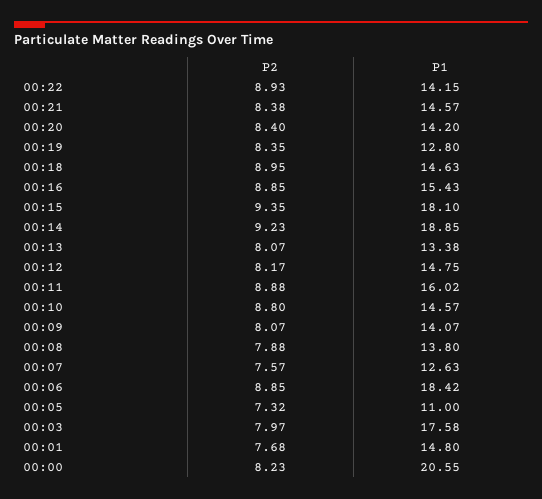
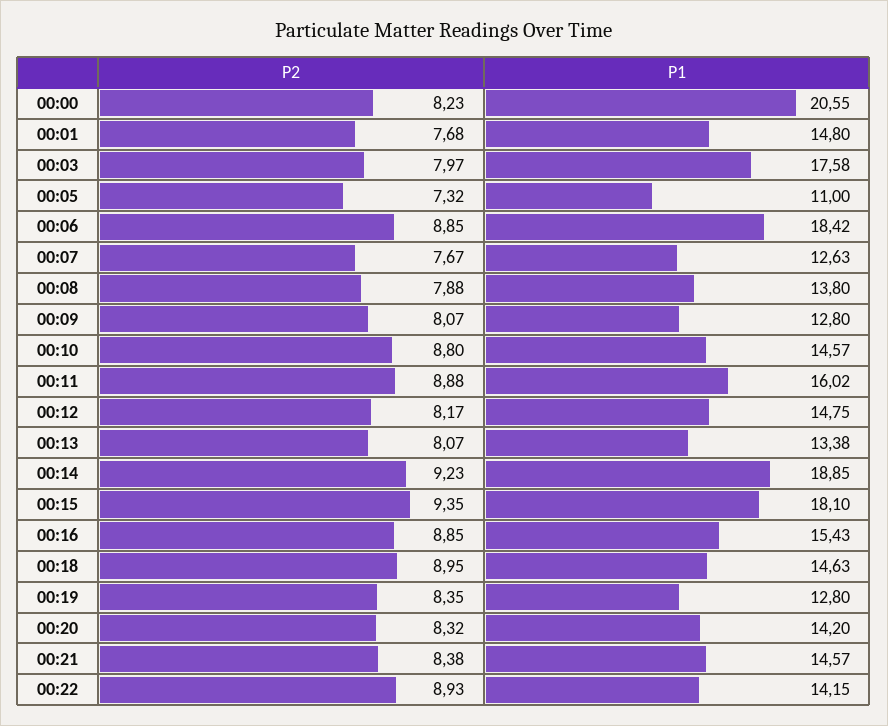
P2, 00:20: 8.4 -> 8.32
P1, 00:09: 14.07 -> 12.8
P2, 00:07: 7.57 -> 7.67

